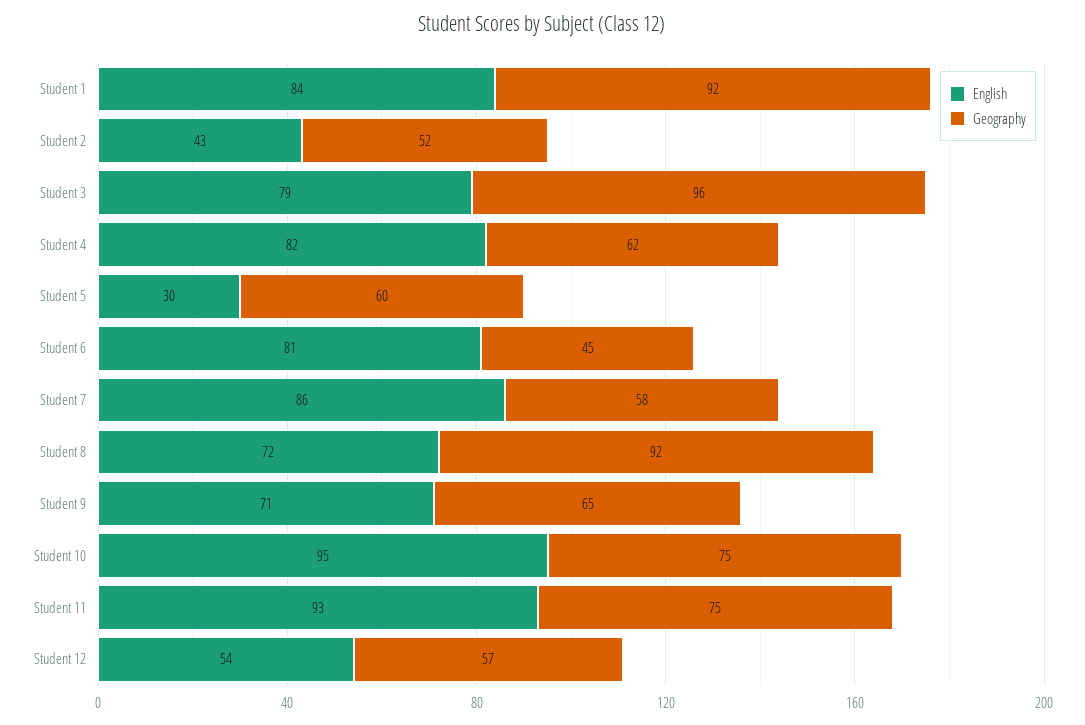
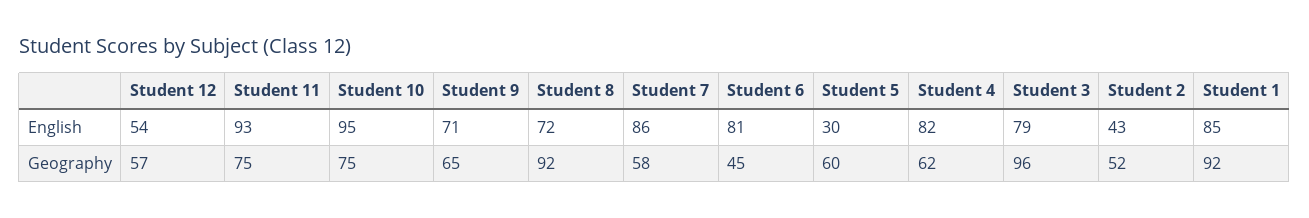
English, Student 1: 84 -> 85

